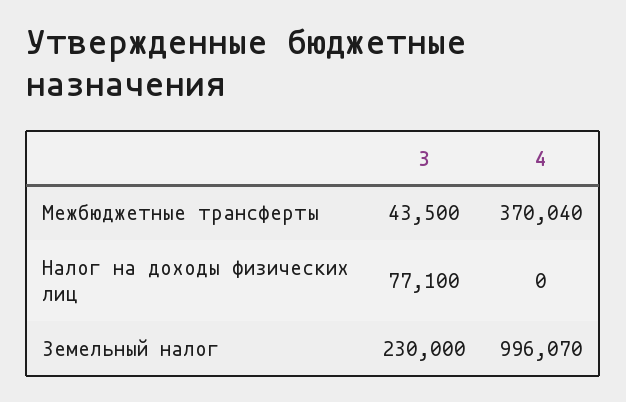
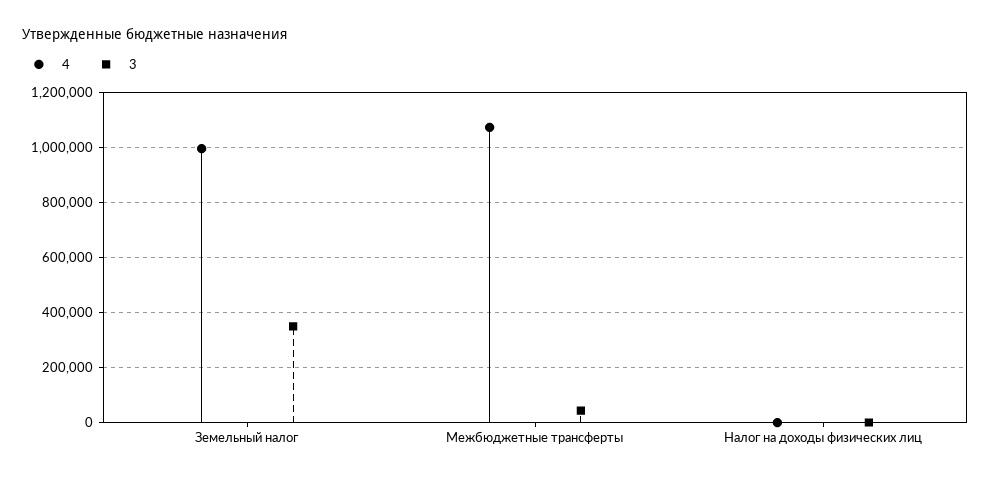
4, Межбюджетные трансферты: 370040 -> 1075000
3, Налог на доходы физических лиц: 77100 -> 0
3, Земельный налог: 230000 -> 350000

